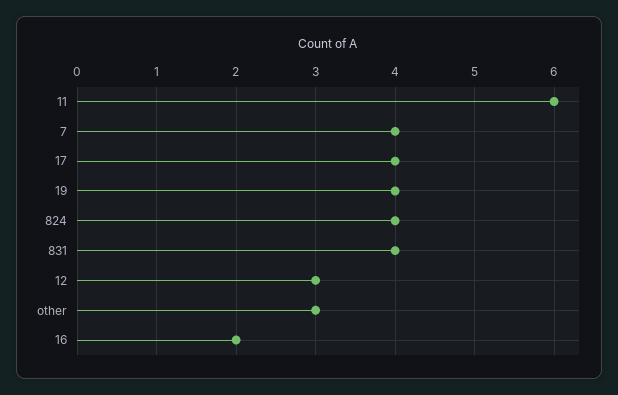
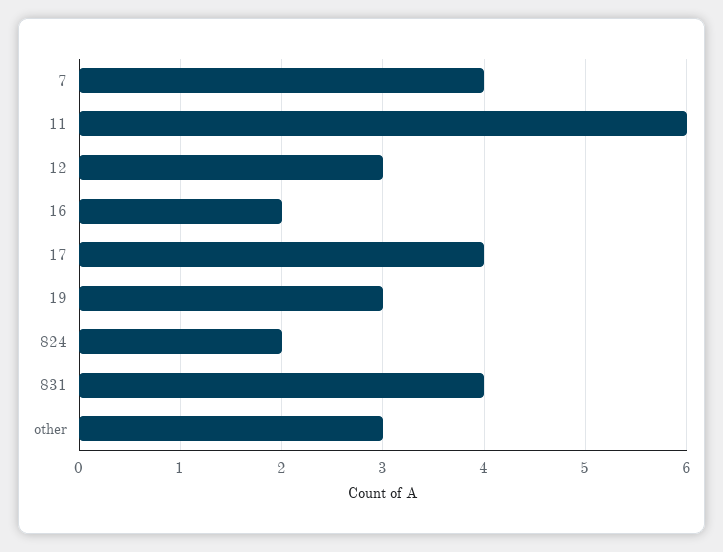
19: 4 -> 3
824: 4 -> 2

